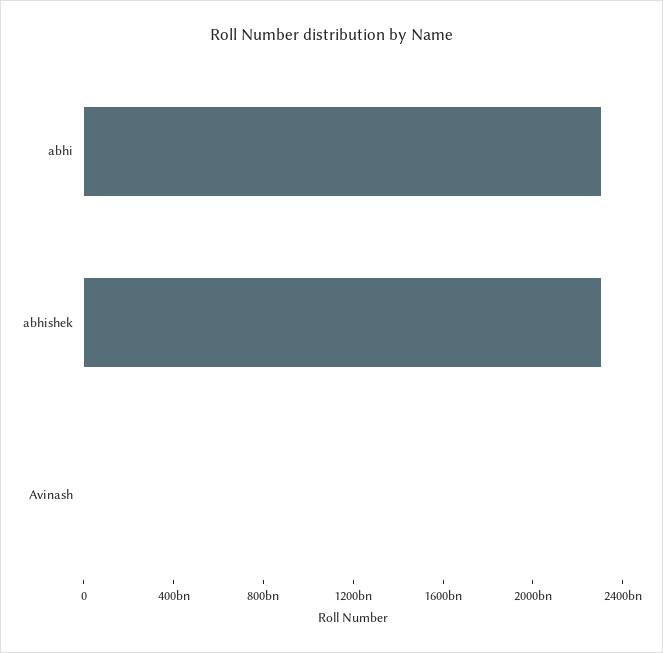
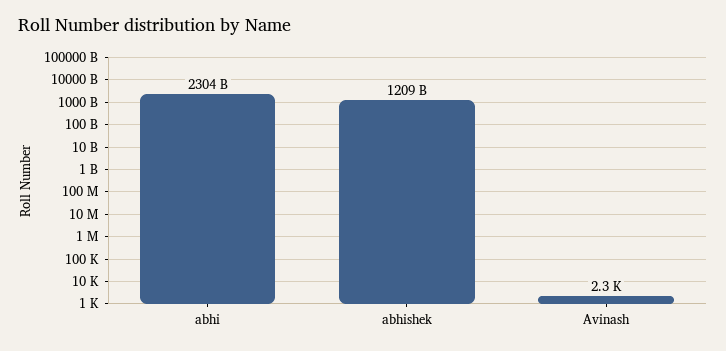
abhishek: 2300000000000 -> 1209000000000

